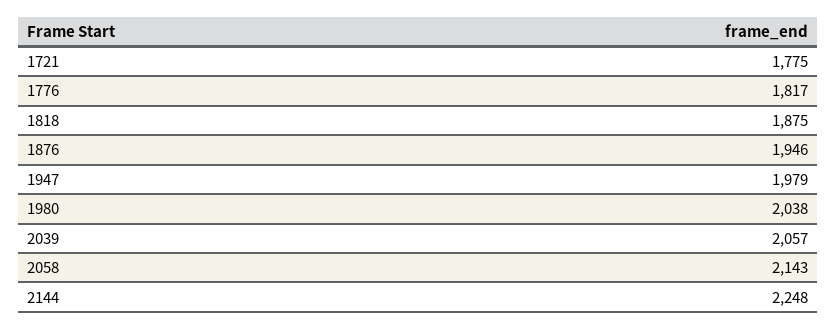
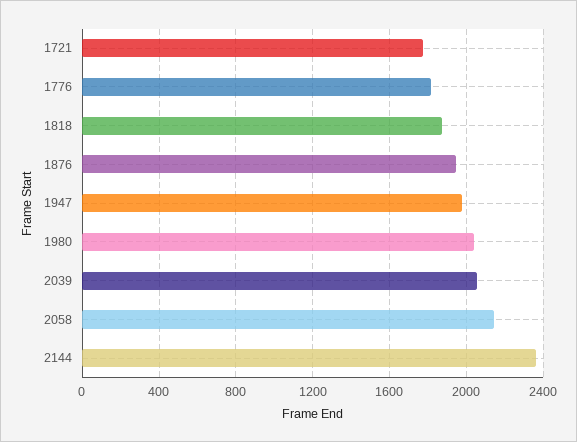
2144: 2248 -> 2350

